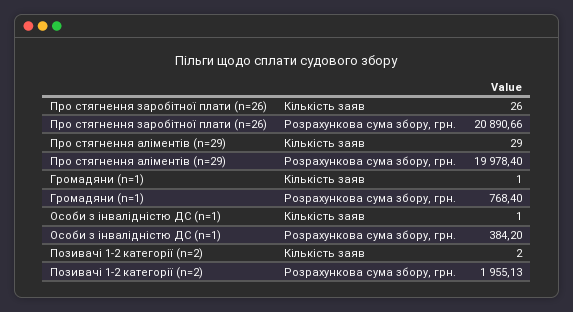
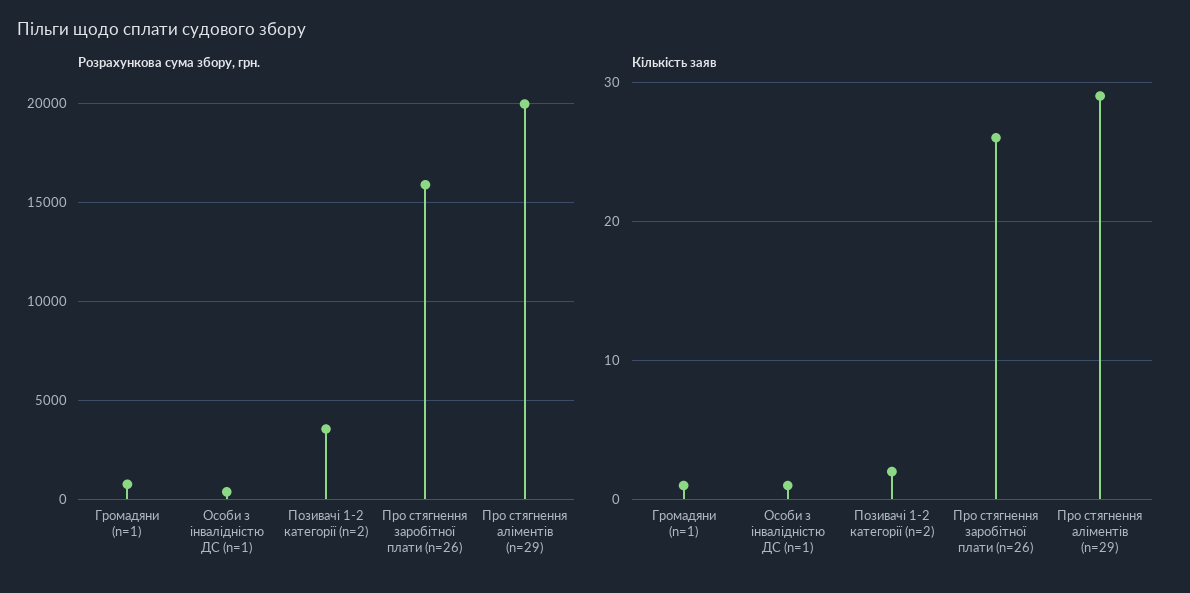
Розрахункова сума збору, грн., Про стягнення заробітної плати (n=26): 20890.66 -> 16000
Розрахункова сума збору, грн., Позивачі 1-2 категорії (n=2): 1955.13 -> 3500

